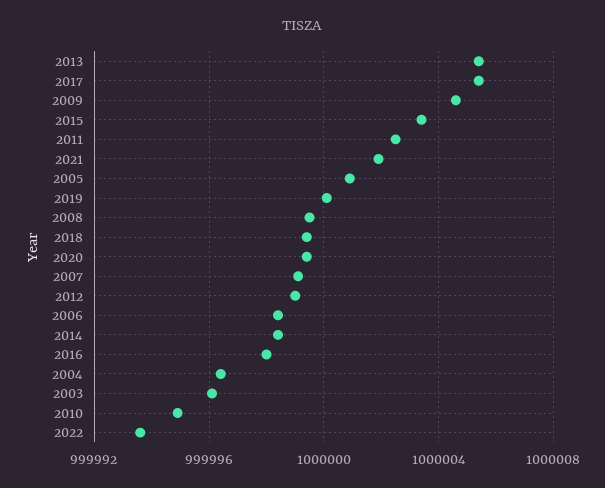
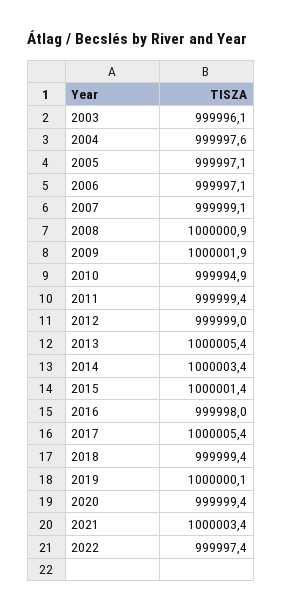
2009: 1000004.5 -> 1000001.9
2015: 1000003.5 -> 1000001.4
2011: 1000002.5 -> 999999.4
2021: 1000002 -> 1000003.4
2005: 1000001 -> 999997.1
2008: 999999.5 -> 1000000.9
2006: 999998.5 -> 999997.1
2014: 999998.5 -> 1000003.4
2004: 999996.5 -> 999997.6
2022: 999993.5 -> 999997.4

